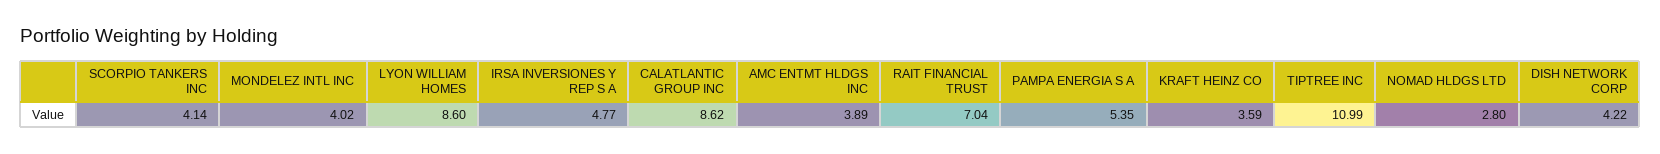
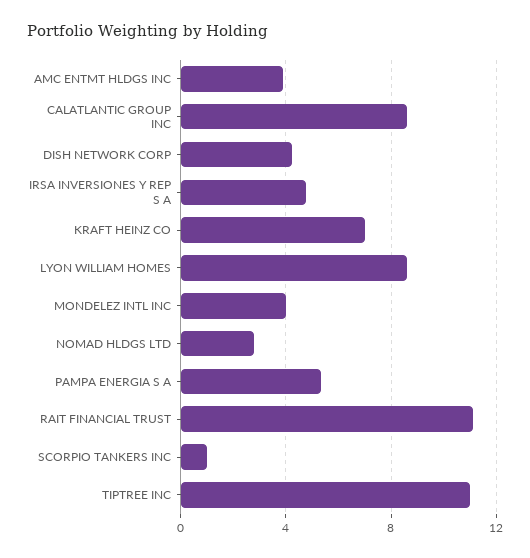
SCORPIO TANKERS INC: 4.14 -> 1
RAIT FINANCIAL TRUST: 7.04 -> 11
KRAFT HEINZ CO: 3.59 -> 7

